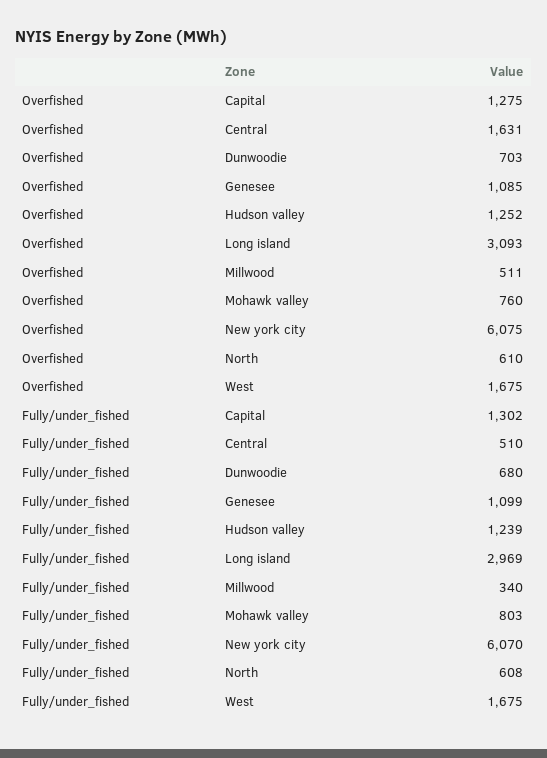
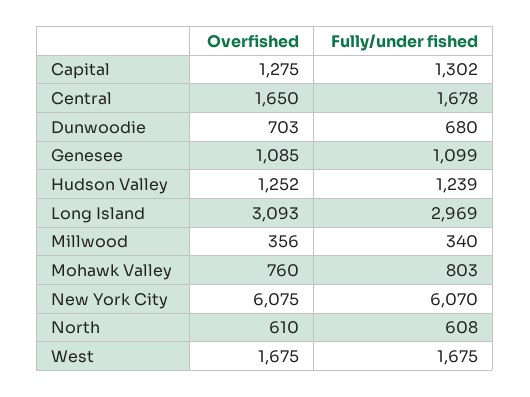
Overfished, Central: 1631 -> 1650
Overfished, Millwood: 511 -> 356
Fully/under_fished, Central: 510 -> 1678

